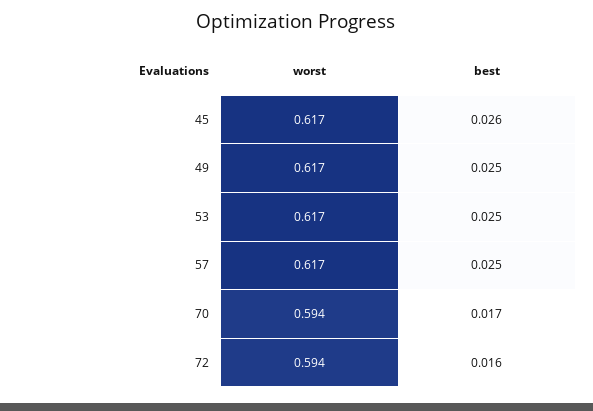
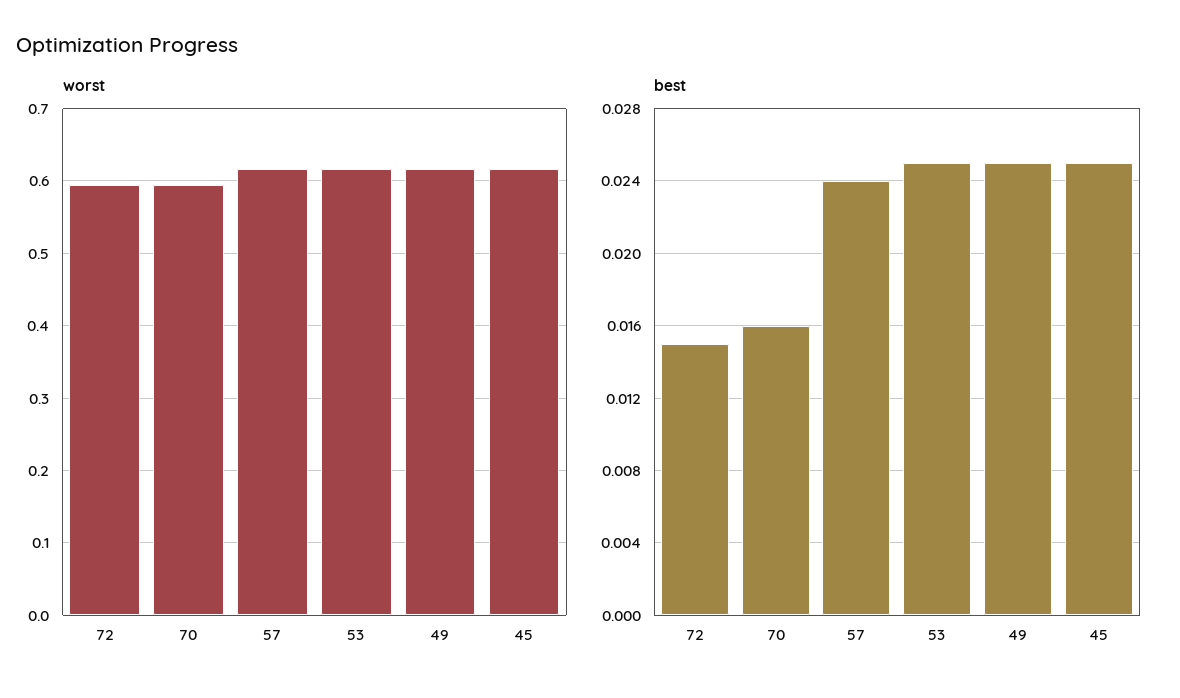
best, 45: 0.026 -> 0.025
best, 57: 0.025 -> 0.024
best, 70: 0.017 -> 0.016
best, 72: 0.016 -> 0.015

